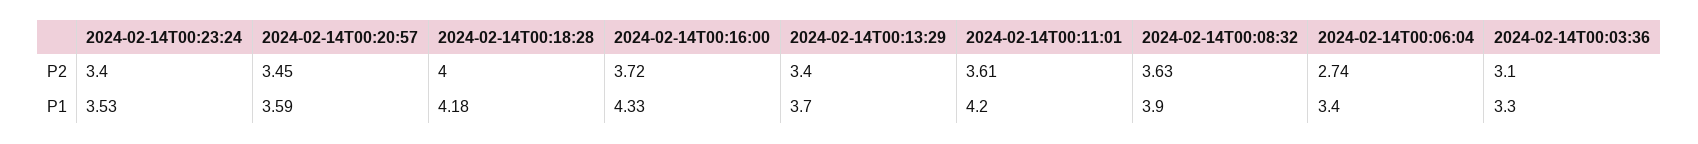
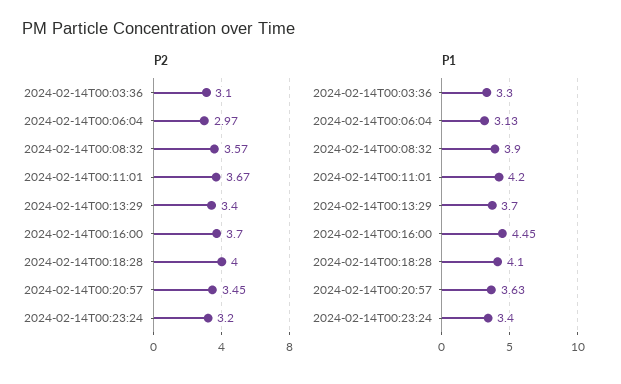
P2, 2024-02-14T00:23:24: 3.4 -> 3.2
P2, 2024-02-14T00:16:00: 3.72 -> 3.7
P2, 2024-02-14T00:11:01: 3.61 -> 3.67
P2, 2024-02-14T00:08:32: 3.63 -> 3.57
P2, 2024-02-14T00:06:04: 2.74 -> 2.97
P1, 2024-02-14T00:23:24: 3.53 -> 3.4
P1, 2024-02-14T00:20:57: 3.59 -> 3.63
P1, 2024-02-14T00:18:28: 4.18 -> 4.1
P1, 2024-02-14T00:16:00: 4.33 -> 4.45
P1, 2024-02-14T00:06:04: 3.4 -> 3.13

